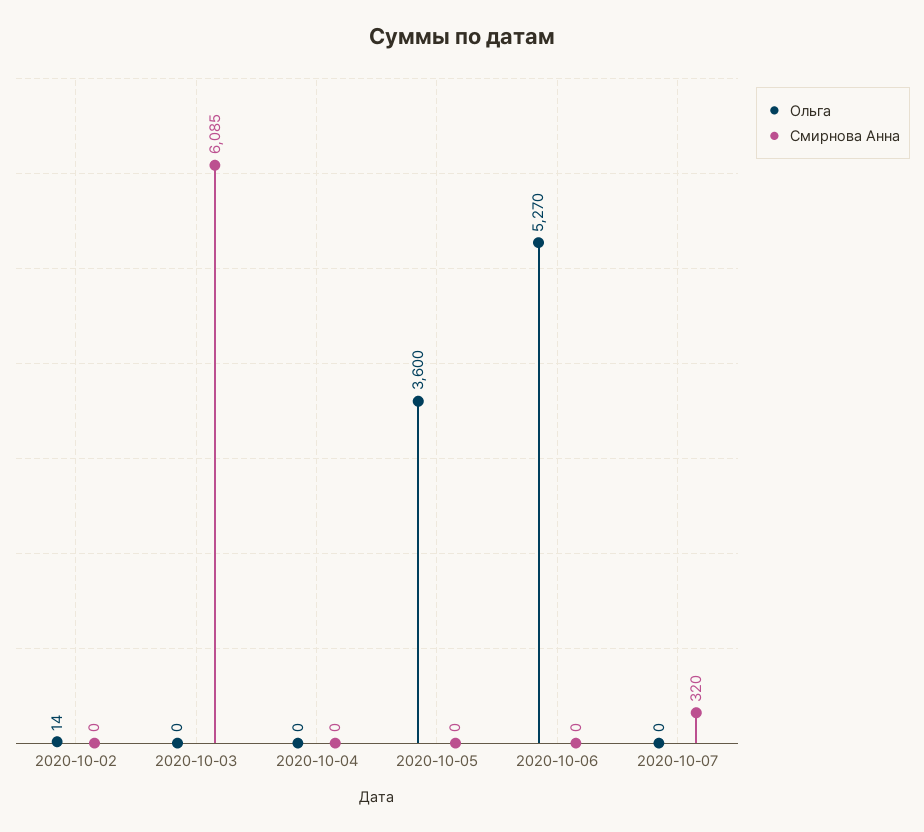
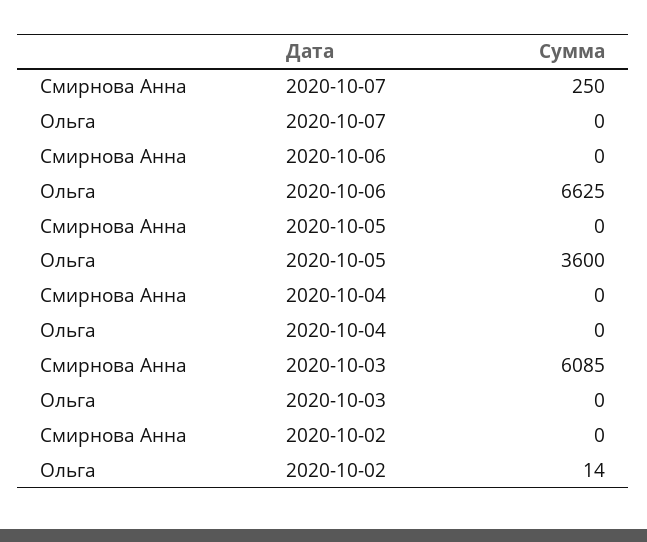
Ольга, 2020-10-06: 5270 -> 6625
Смирнова Анна, 2020-10-07: 320 -> 250

